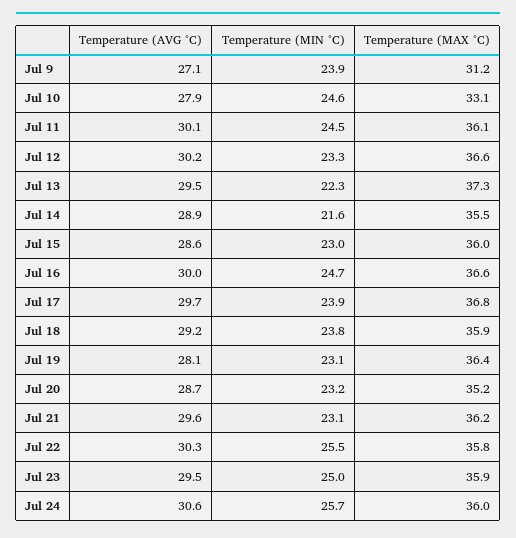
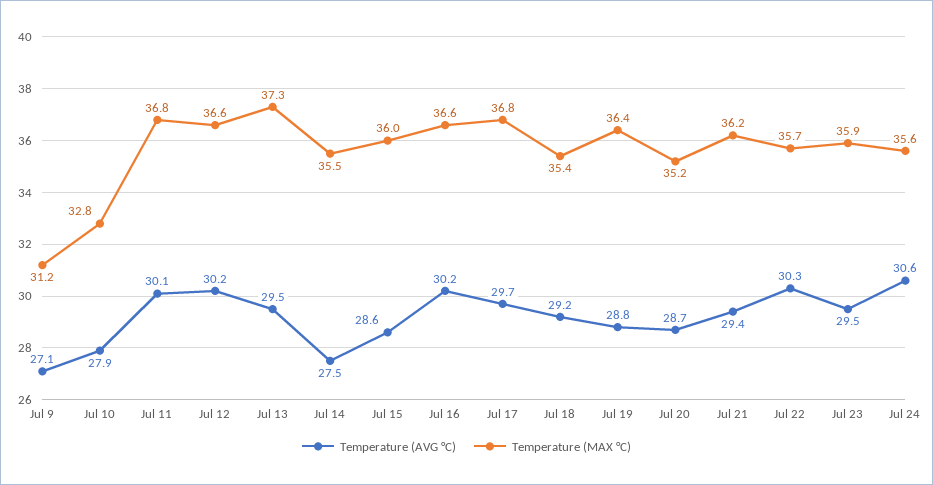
Temperature (MIN °C), Jul 9: 23.9 -> none
Temperature (MIN °C), Jul 10: 24.6 -> none
Temperature (MAX °C), Jul 10: 33.1 -> 32.8
Temperature (MIN °C), Jul 11: 24.5 -> none
Temperature (MAX °C), Jul 11: 36.1 -> 36.8
Temperature (MIN °C), Jul 12: 23.3 -> none
Temperature (MIN °C), Jul 13: 22.3 -> none
Temperature (AVG °C), Jul 14: 28.9 -> 27.5
Temperature (MIN °C), Jul 14: 21.6 -> none
Temperature (MIN °C), Jul 15: 23 -> none
Temperature (AVG °C), Jul 16: 30 -> 30.2
Temperature (MIN °C), Jul 16: 24.7 -> none
Temperature (MIN °C), Jul 17: 23.9 -> none
Temperature (MIN °C), Jul 18: 23.8 -> none
Temperature (MAX °C), Jul 18: 35.9 -> 35.4
Temperature (AVG °C), Jul 19: 28.1 -> 28.8
Temperature (MIN °C), Jul 19: 23.1 -> none
Temperature (MIN °C), Jul 20: 23.2 -> none
Temperature (AVG °C), Jul 21: 29.6 -> 29.4
Temperature (MIN °C), Jul 21: 23.1 -> none
Temperature (MIN °C), Jul 22: 25.5 -> none
Temperature (MAX °C), Jul 22: 35.8 -> 35.7
Temperature (MIN °C), Jul 23: 25 -> none
Temperature (MIN °C), Jul 24: 25.7 -> none
Temperature (MAX °C), Jul 24: 36 -> 35.6

